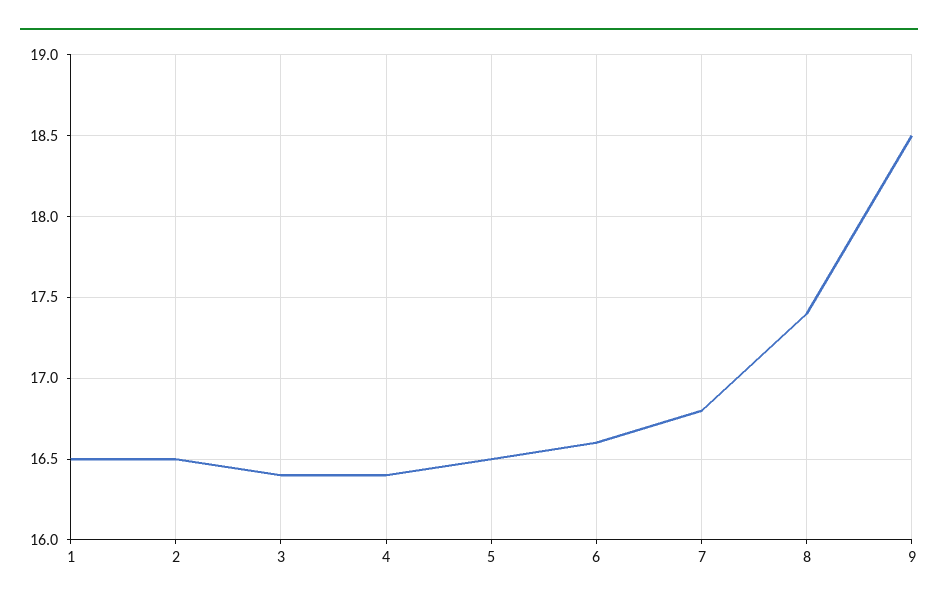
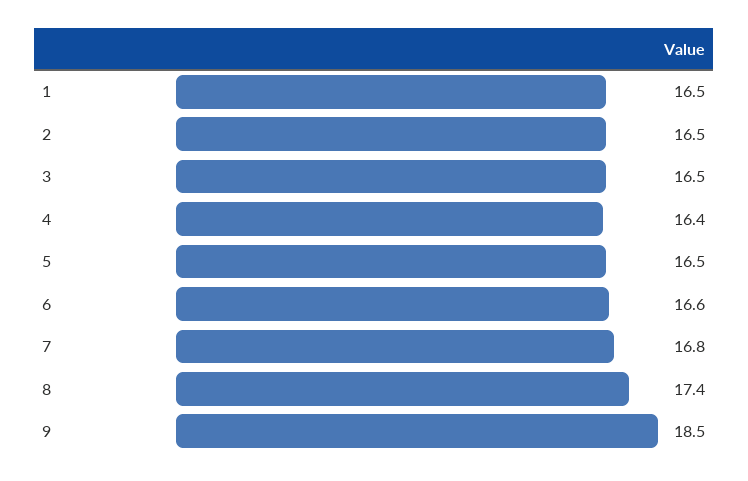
3: 16.4 -> 16.5

